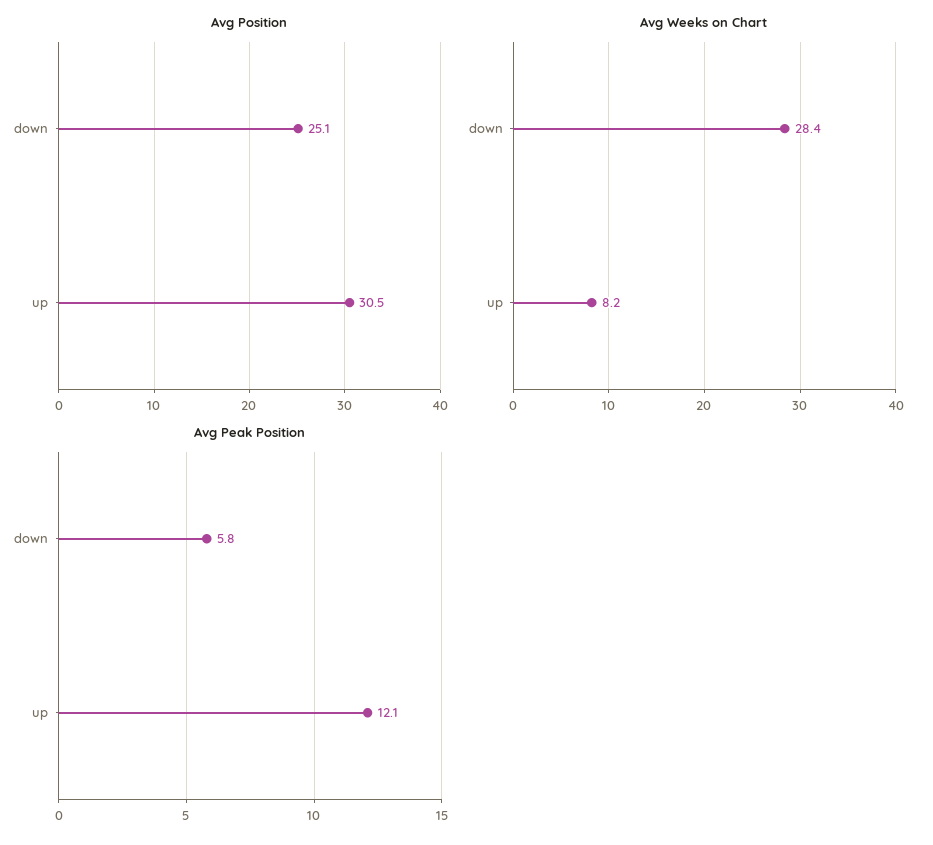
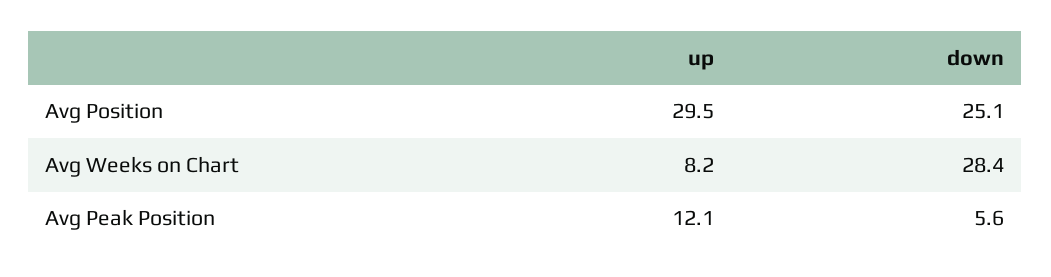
Avg Position, up: 30.5 -> 29.5
Avg Peak Position, down: 5.8 -> 5.6

